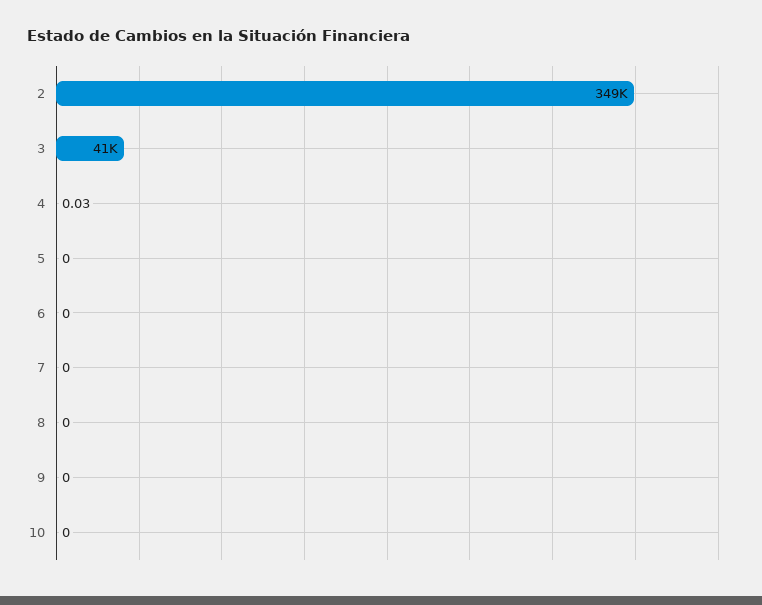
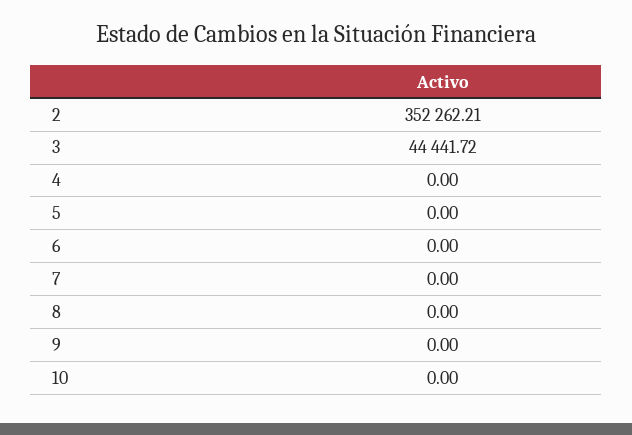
2: 349000 -> 352262.21
3: 41000 -> 44441.72
4: 0.03 -> 0

